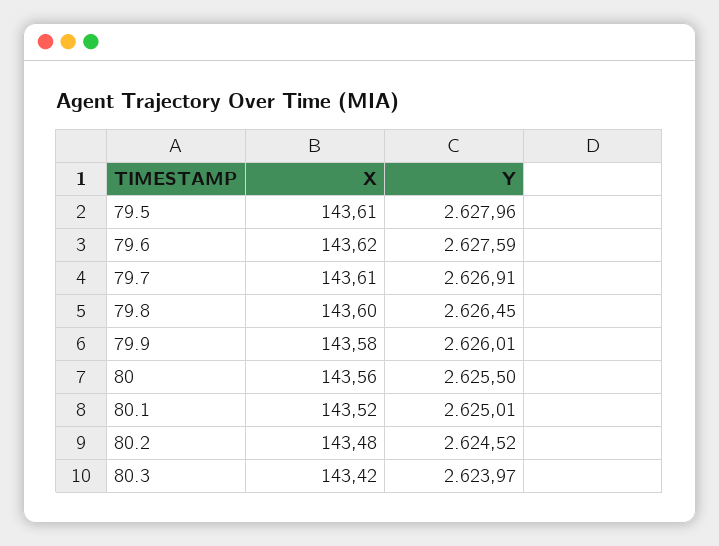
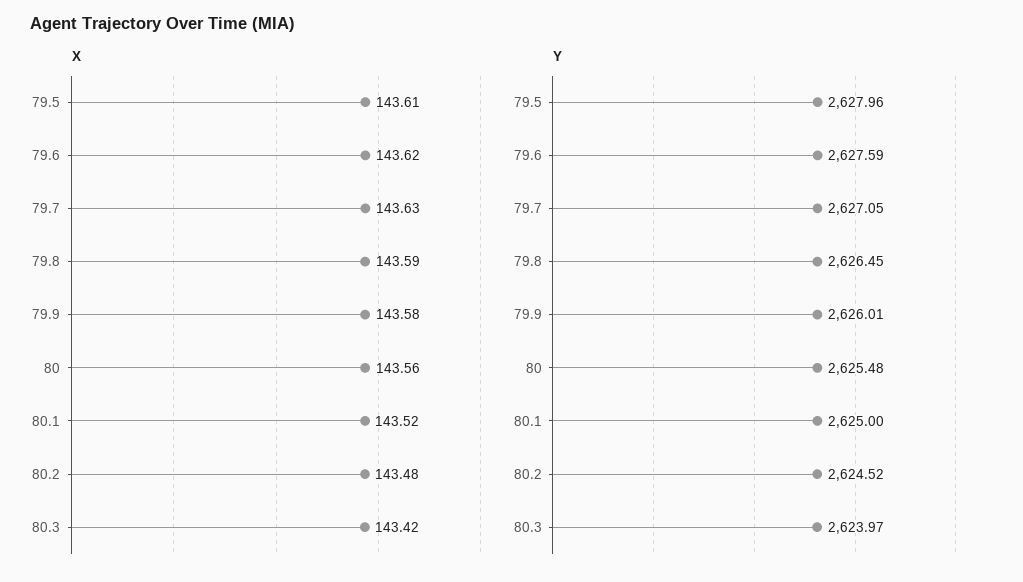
X, 79.7: 143.61 -> 143.63
Y, 79.7: 2626.91 -> 2627.05
X, 79.8: 143.6 -> 143.59
Y, 80: 2625.5 -> 2625.48
Y, 80.1: 2625.01 -> 2625

